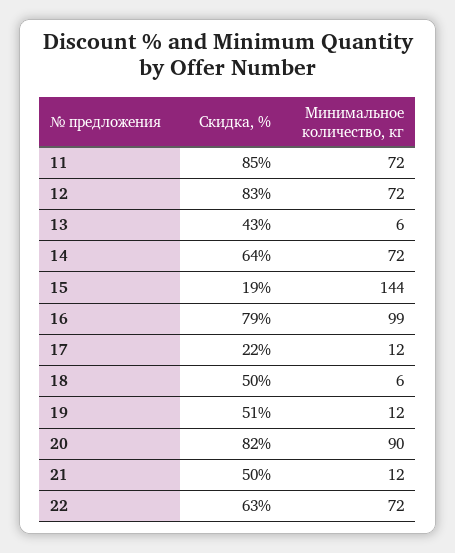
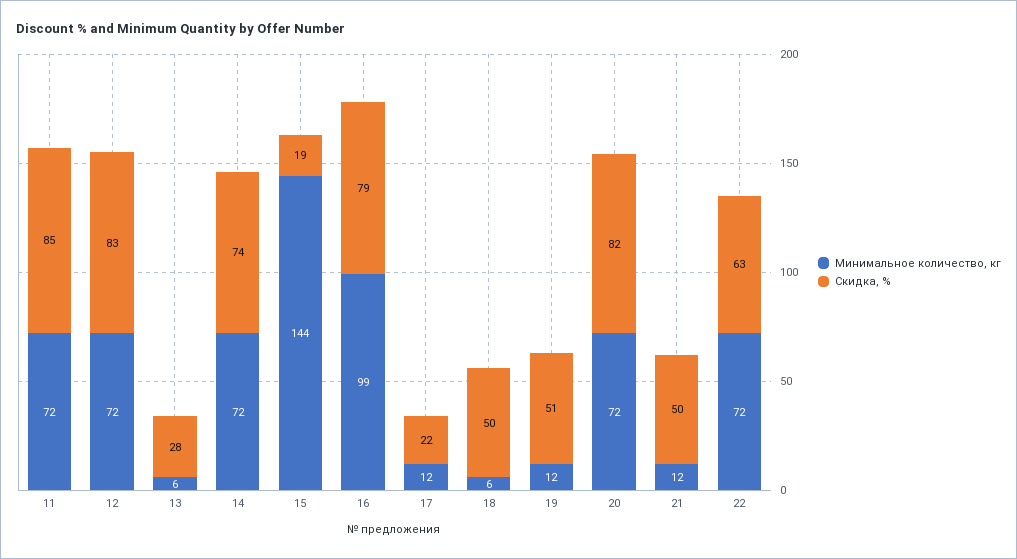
Скидка, %, 13: 43 -> 28
Скидка, %, 14: 64 -> 74
Минимальное количество, кг, 20: 90 -> 72

